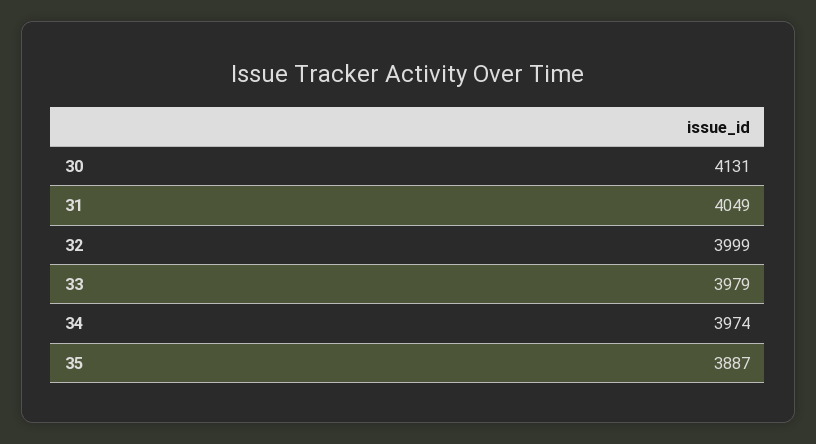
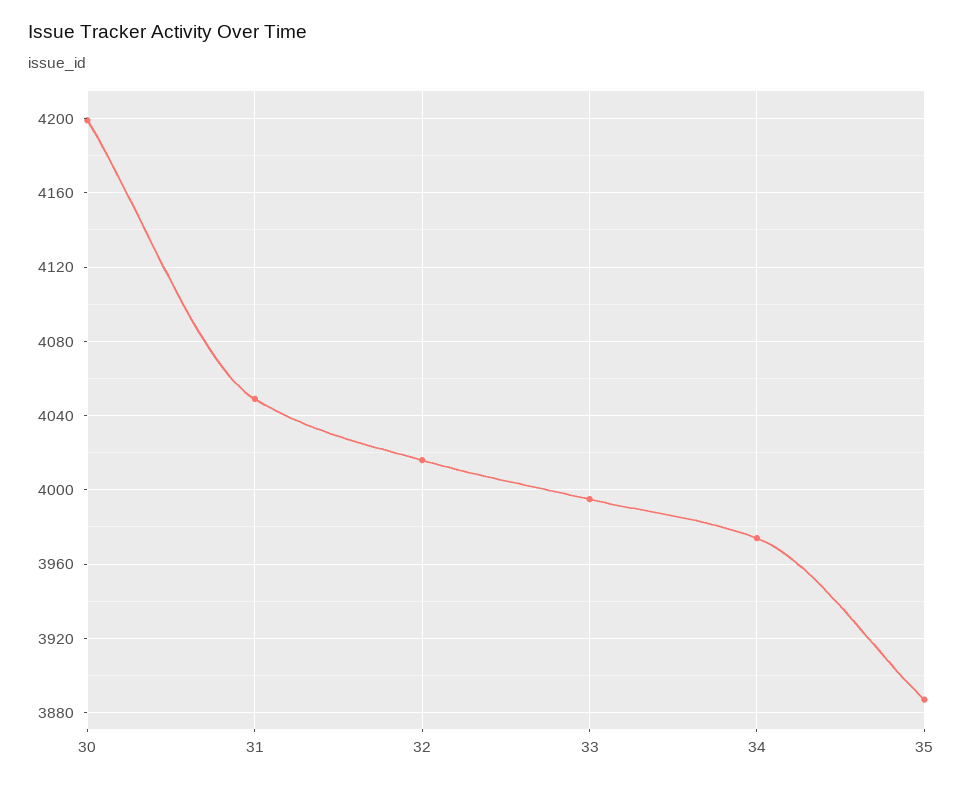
30: 4131 -> 4200
32: 3999 -> 4015
33: 3979 -> 3995

